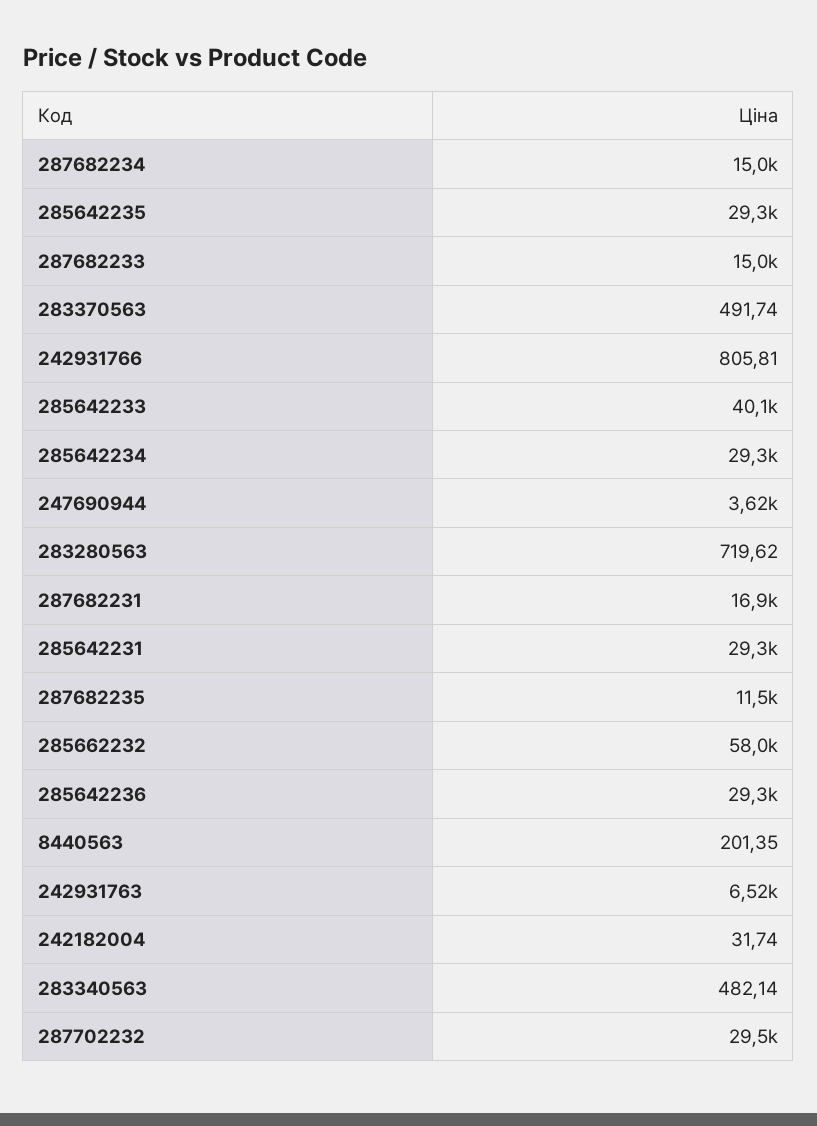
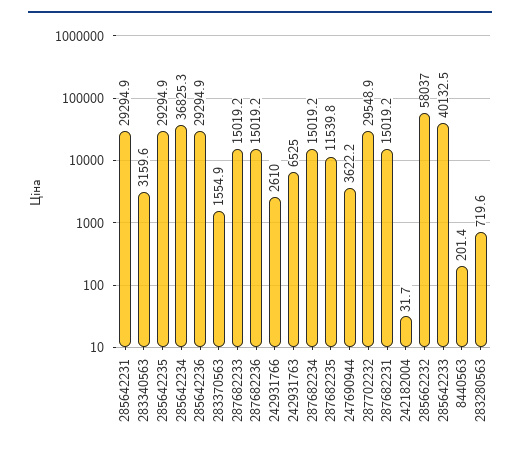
283370563: 491.74 -> 1554.9
242931766: 805.81 -> 2610
285642234: 29300 -> 36825.3
287682231: 16900 -> 15019.2
283340563: 482.14 -> 3159.6
287682236: none -> 15019.2

